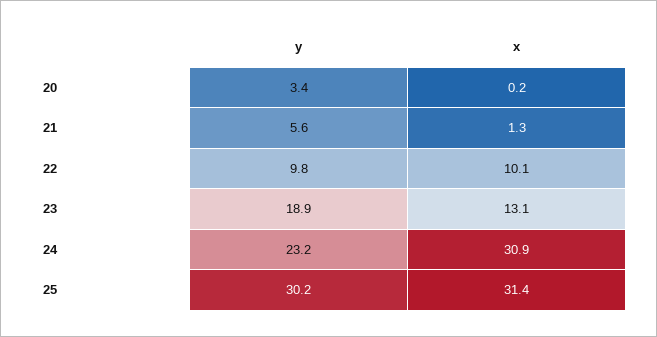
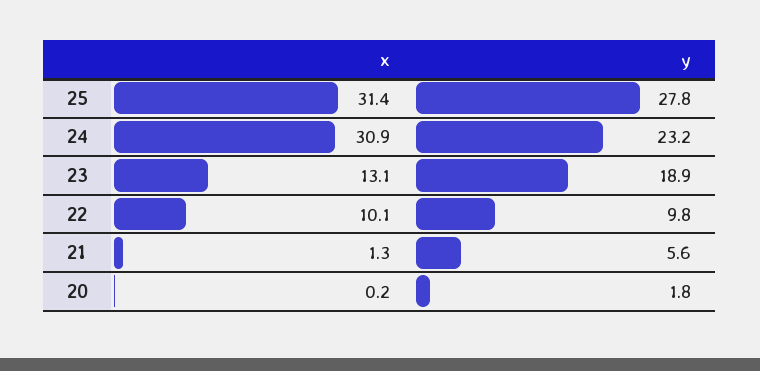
y, 20: 3.4 -> 1.8
y, 25: 30.2 -> 27.8

